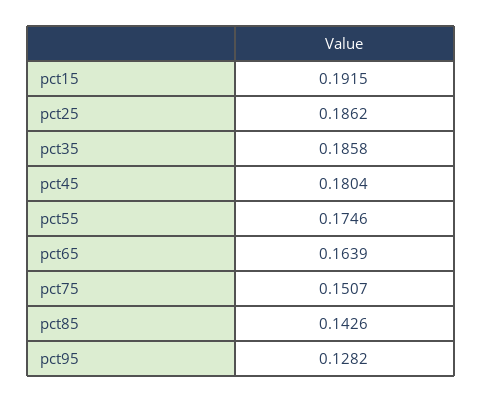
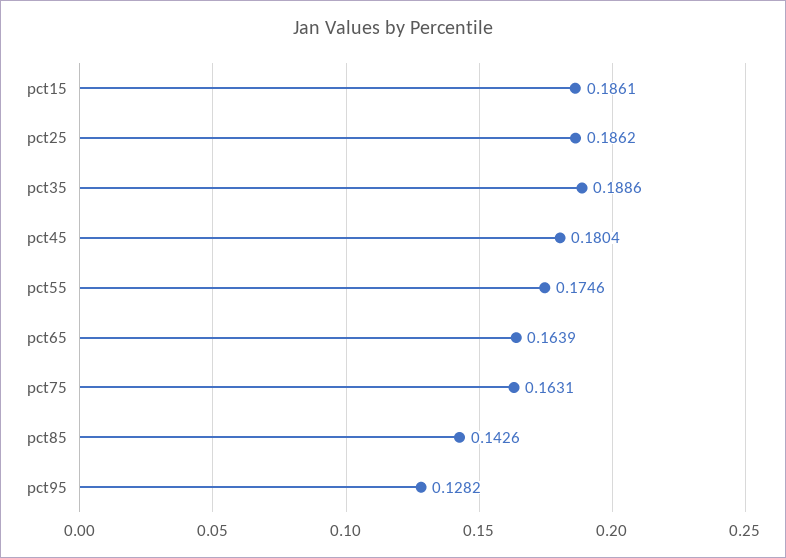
pct15: 0.1915 -> 0.1861
pct35: 0.1858 -> 0.1886
pct75: 0.1507 -> 0.1631

